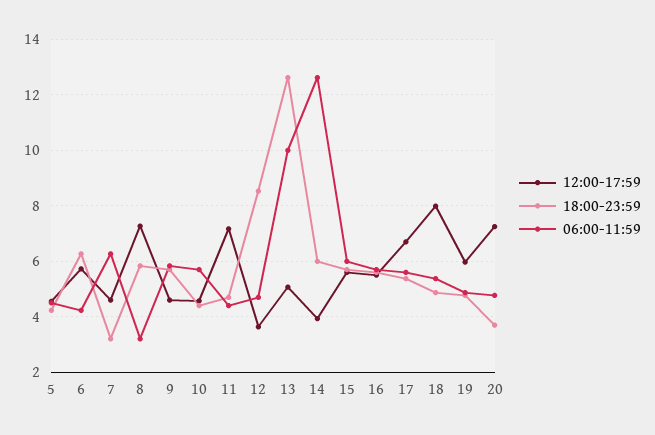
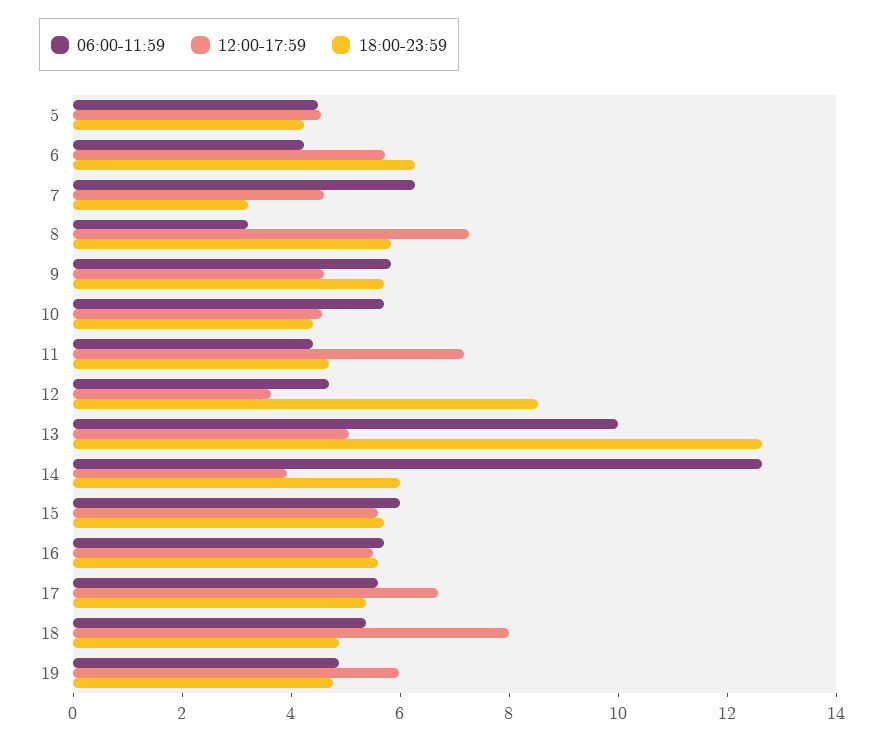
12:00-17:59, 20: 7.25 -> none
18:00-23:59, 20: 3.75 -> none
06:00-11:59, 20: 4.75 -> none

